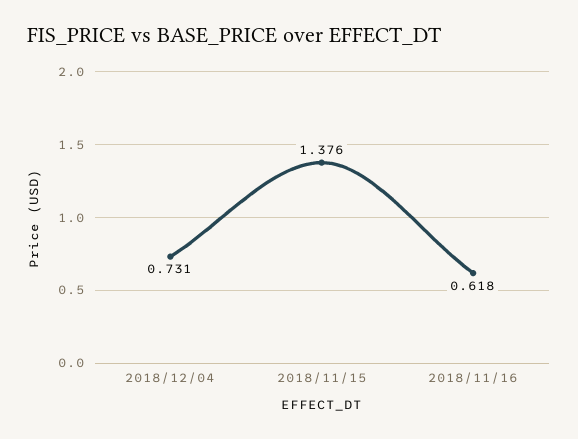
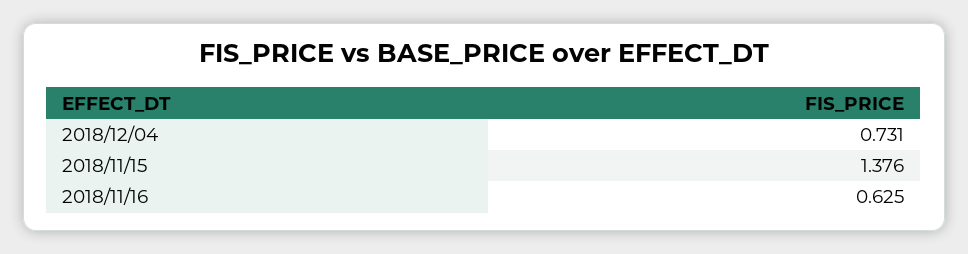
2018/11/16: 0.618 -> 0.625

